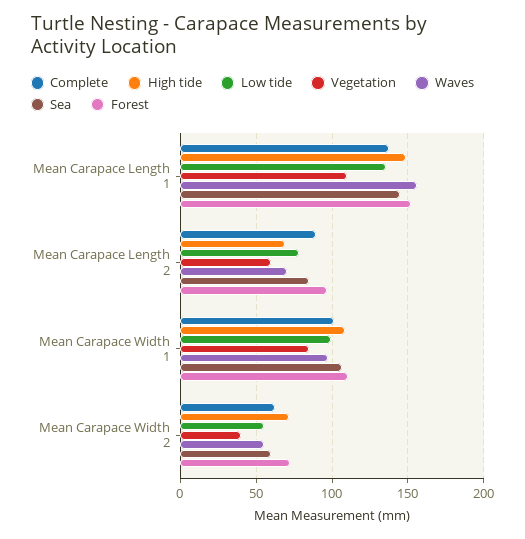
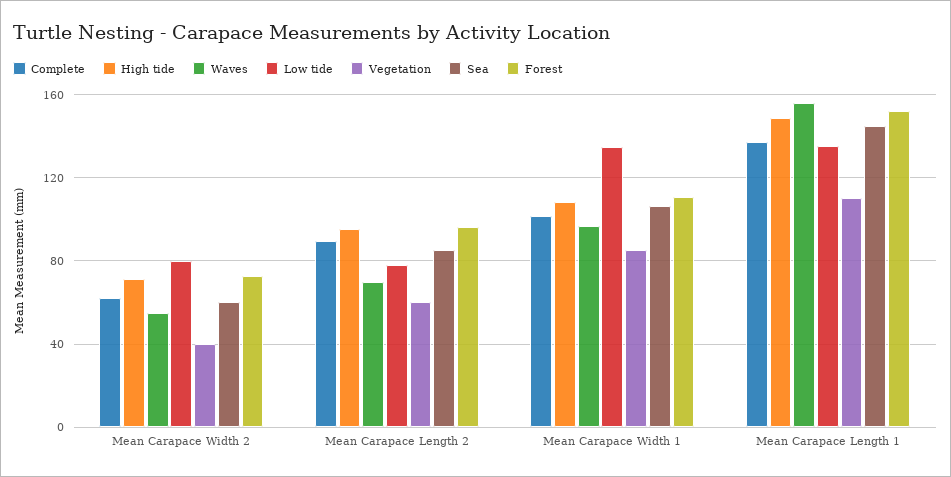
High tide, Mean Carapace Length 2: 70 -> 95
Low tide, Mean Carapace Width 1: 100 -> 135
Low tide, Mean Carapace Width 2: 55 -> 80

